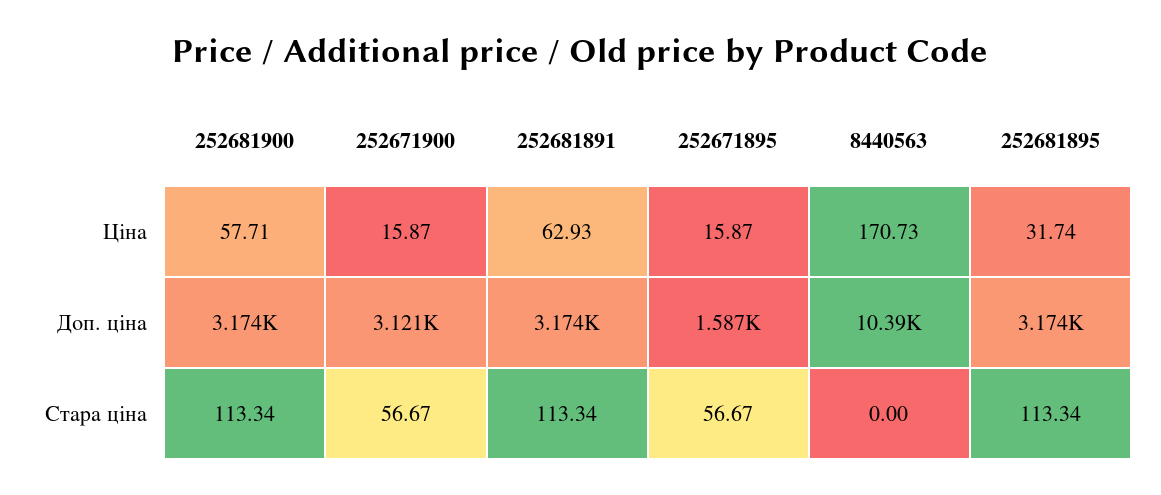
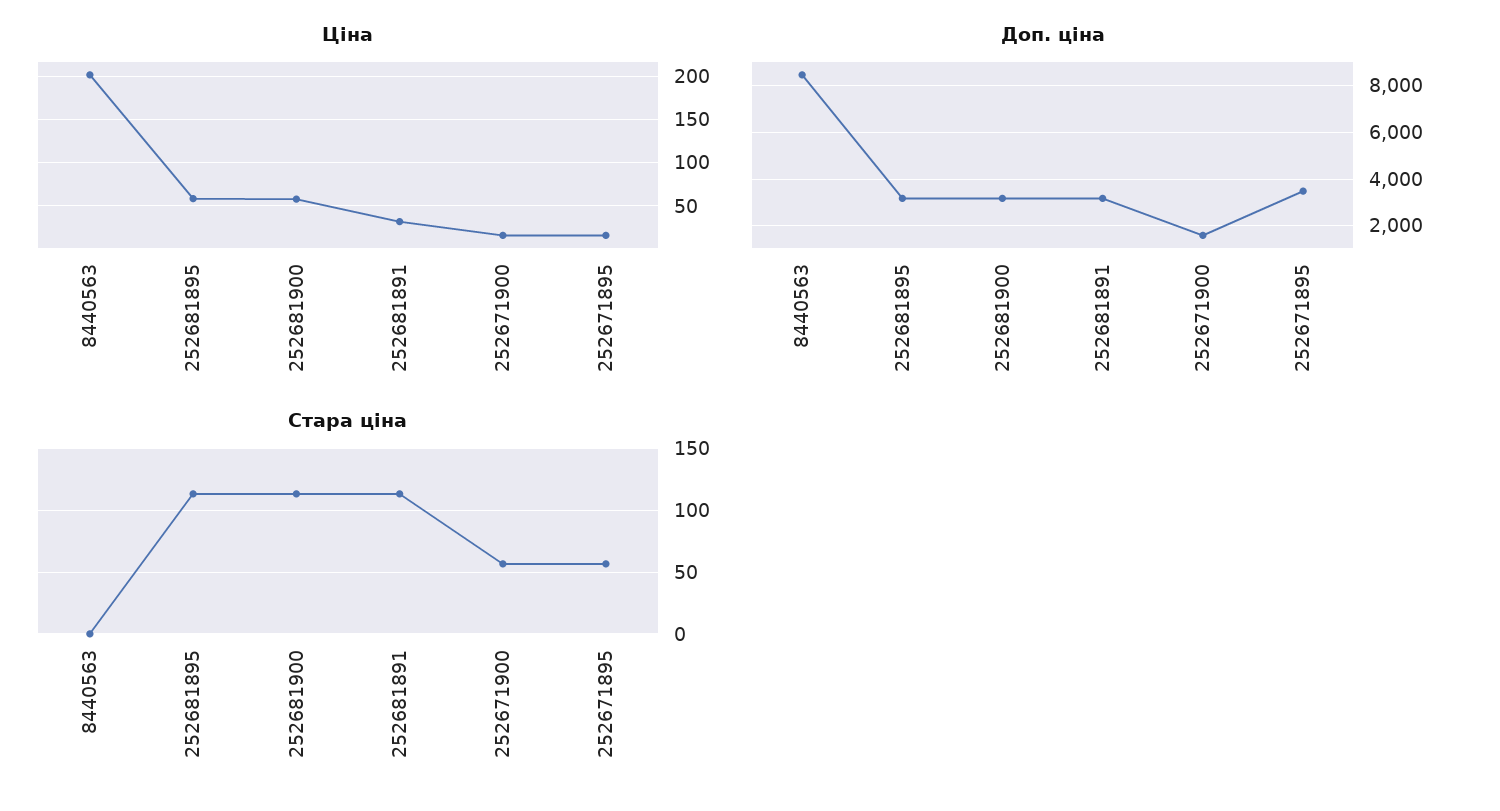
Ціна, 252681891: 62.93 -> 30
Ціна, 8440563: 170.73 -> 200
Ціна, 252681895: 31.74 -> 60
Доп. ціна, 252671900: 3121 -> 1500
Доп. ціна, 252671895: 1587 -> 3500
Доп. ціна, 8440563: 10390 -> 8500

